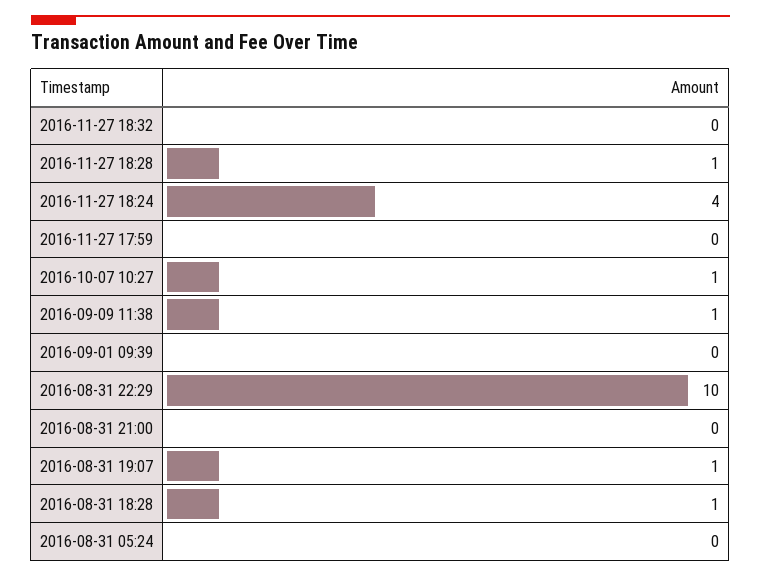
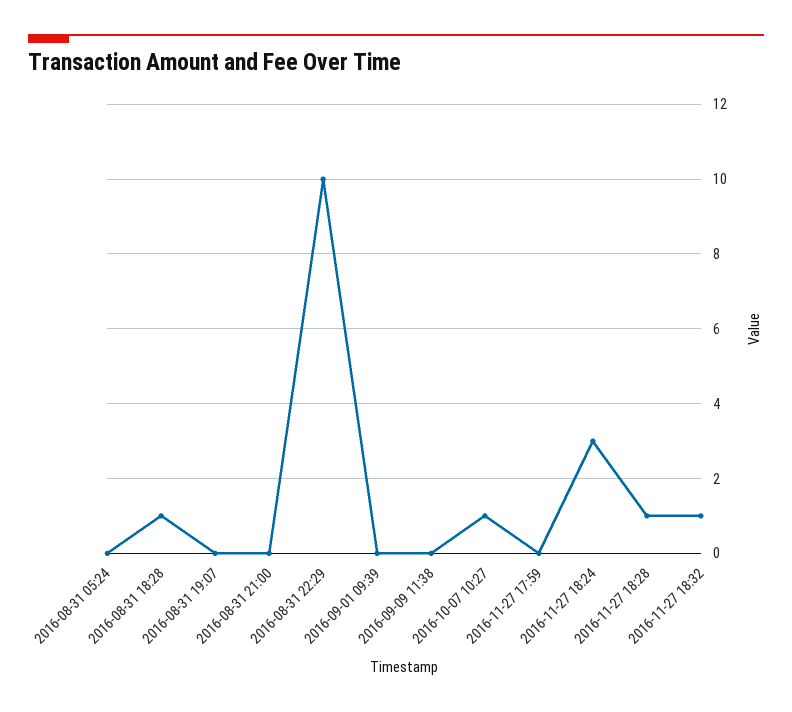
2016-11-27 18:32: 0 -> 1
2016-11-27 18:24: 4 -> 3
2016-09-09 11:38: 1 -> 0
2016-08-31 19:07: 1 -> 0

